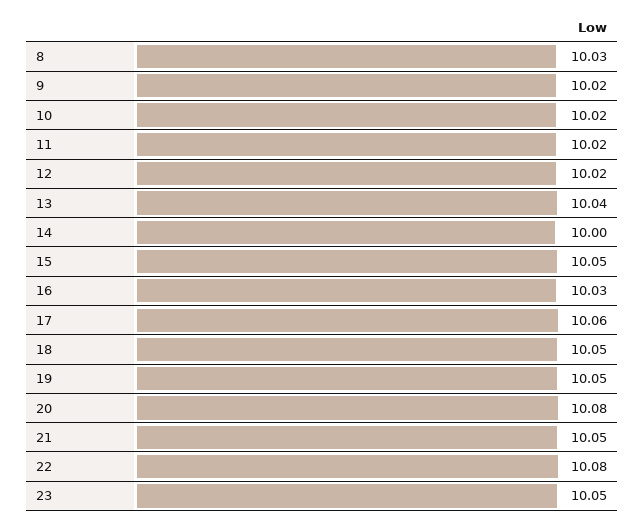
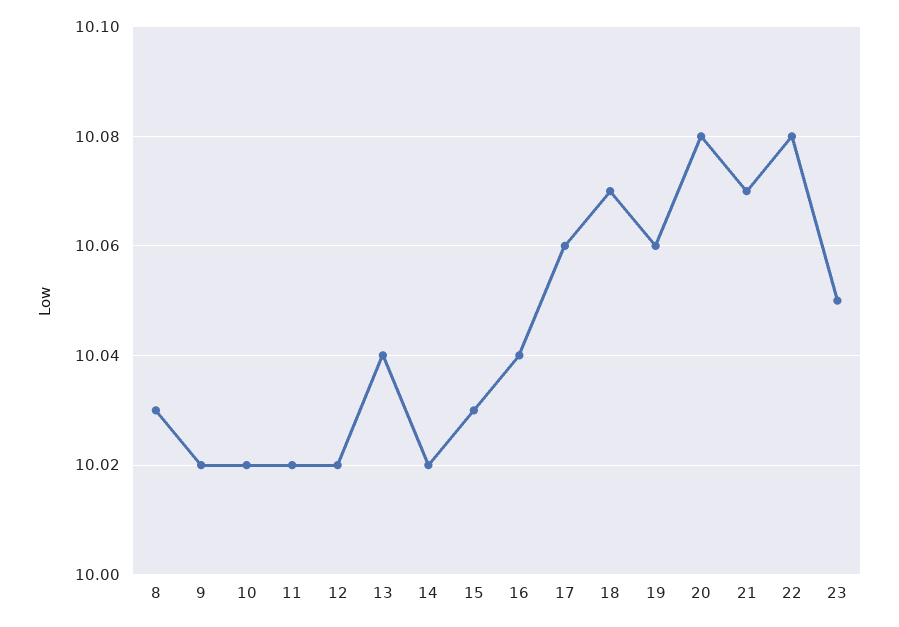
14: 10 -> 10.02
15: 10.05 -> 10.03
16: 10.03 -> 10.04
18: 10.05 -> 10.07
19: 10.05 -> 10.06
21: 10.05 -> 10.07

